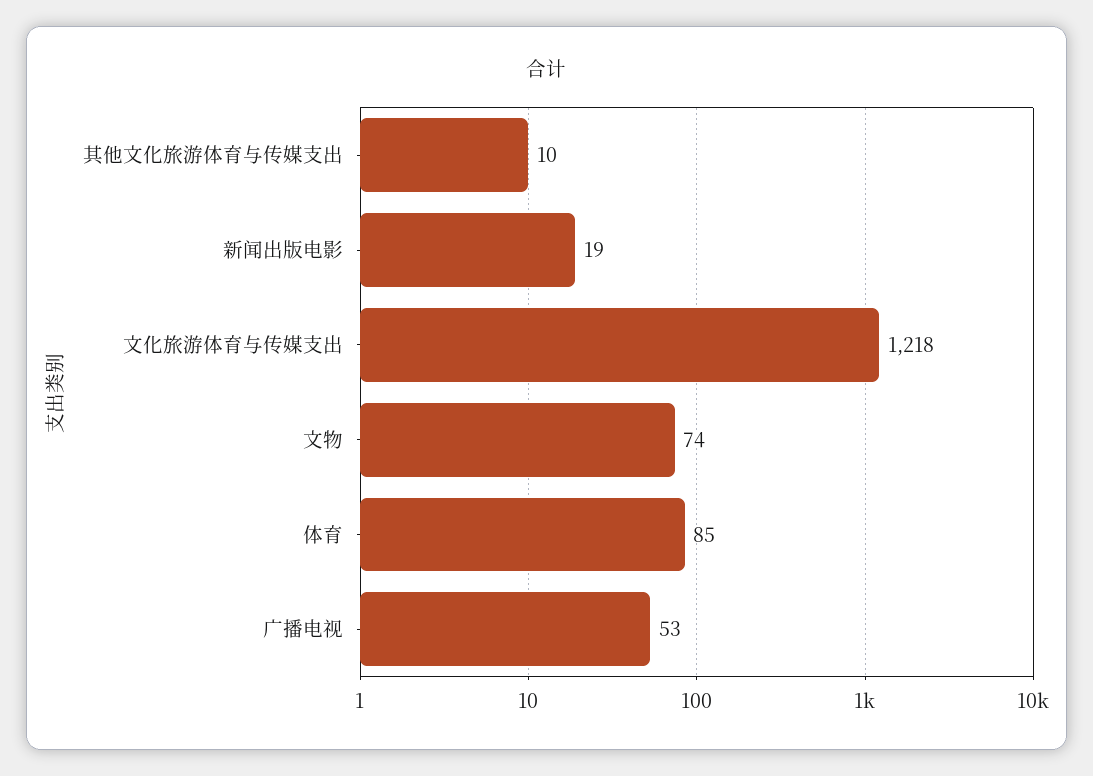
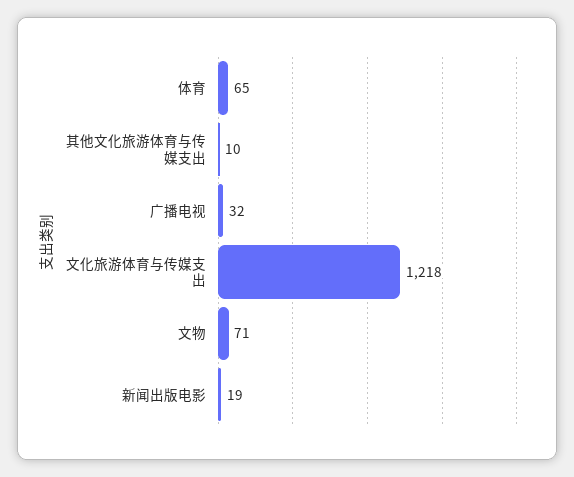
文物: 74 -> 71
体育: 85 -> 65
广播电视: 53 -> 32

